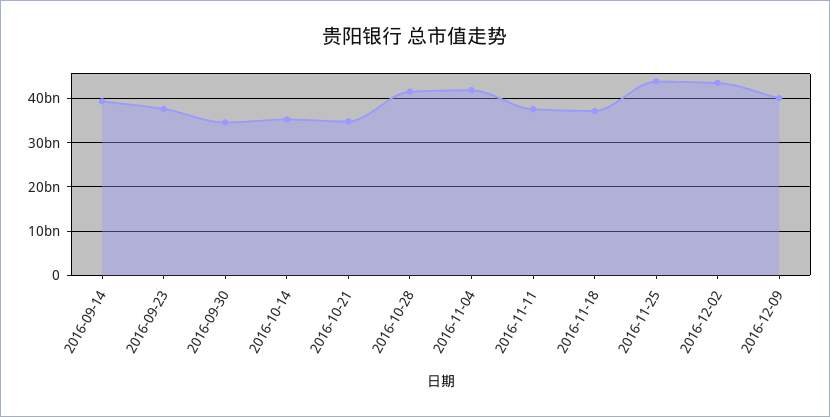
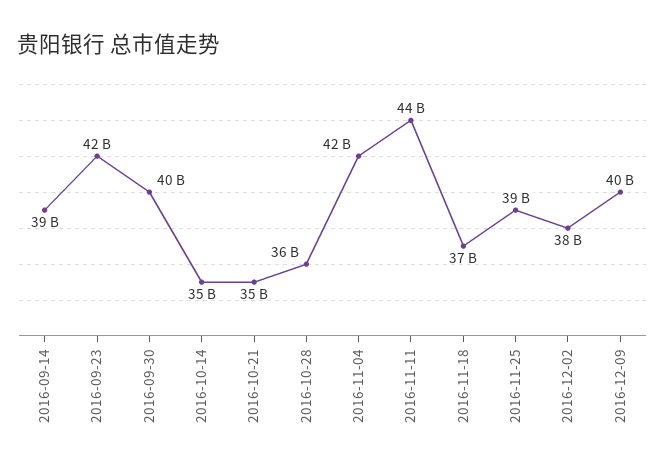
2016-09-23: 38000000000 -> 42000000000
2016-09-30: 34000000000 -> 40000000000
2016-10-28: 42000000000 -> 36000000000
2016-11-11: 38000000000 -> 44000000000
2016-11-25: 44000000000 -> 39000000000
2016-12-02: 44000000000 -> 38000000000

